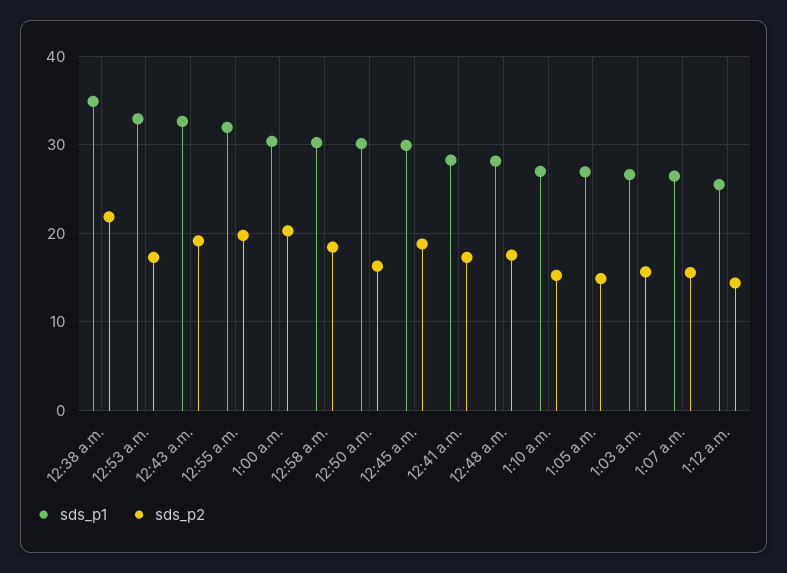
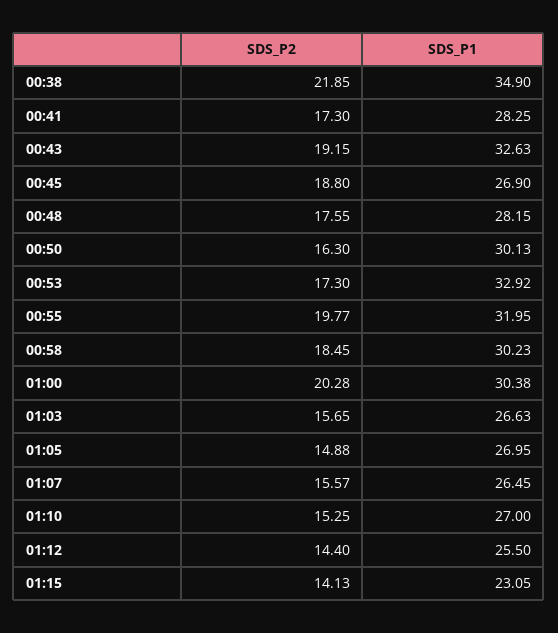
sds_p1, 12:45 a.m.: 30 -> 26.9
sds_p2, 01:15: none -> 14.13
sds_p1, 01:15: none -> 23.05

